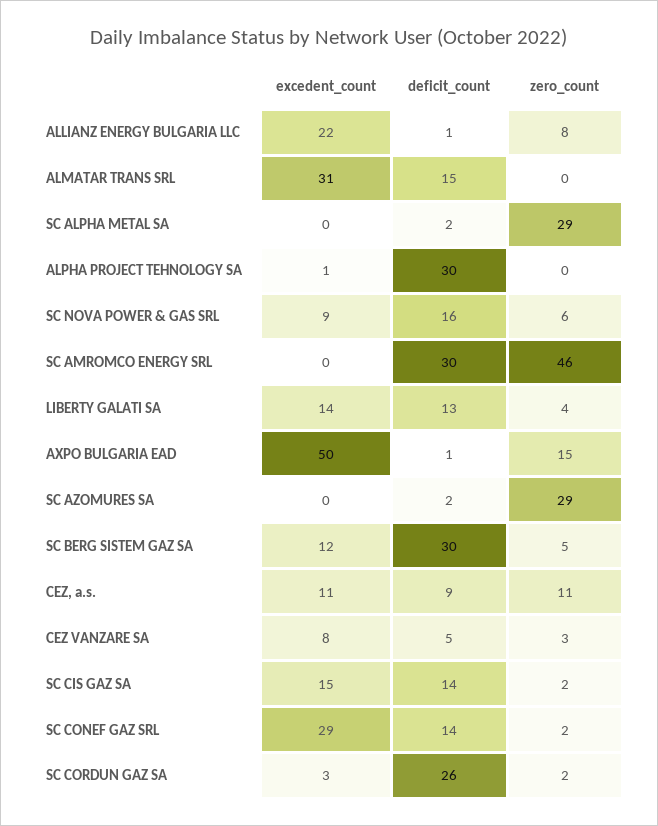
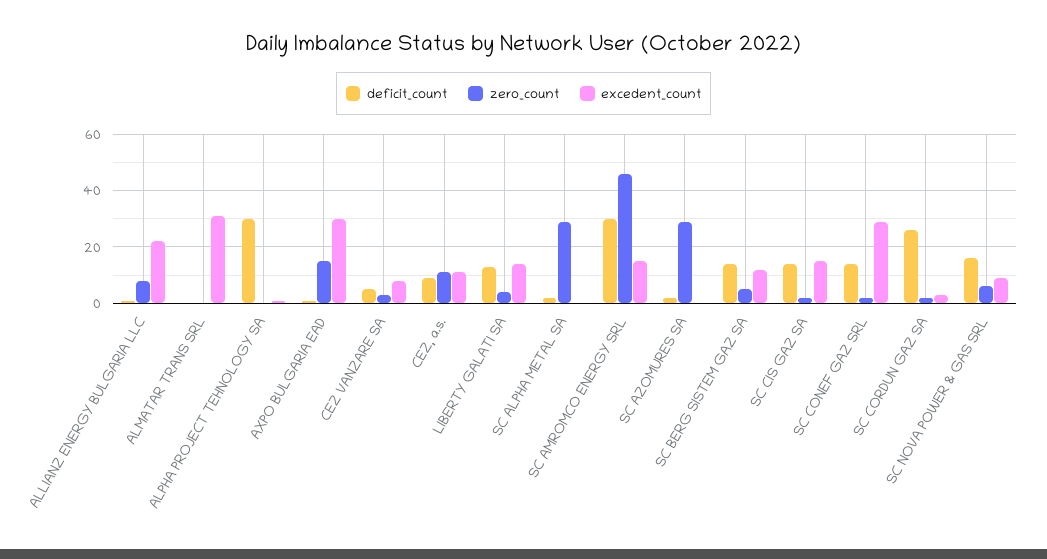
deficit_count, ALMATAR TRANS SRL: 15 -> 0
excedent_count, SC AMROMCO ENERGY SRL: 0 -> 15
excedent_count, AXPO BULGARIA EAD: 50 -> 30
deficit_count, SC BERG SISTEM GAZ SA: 30 -> 15

